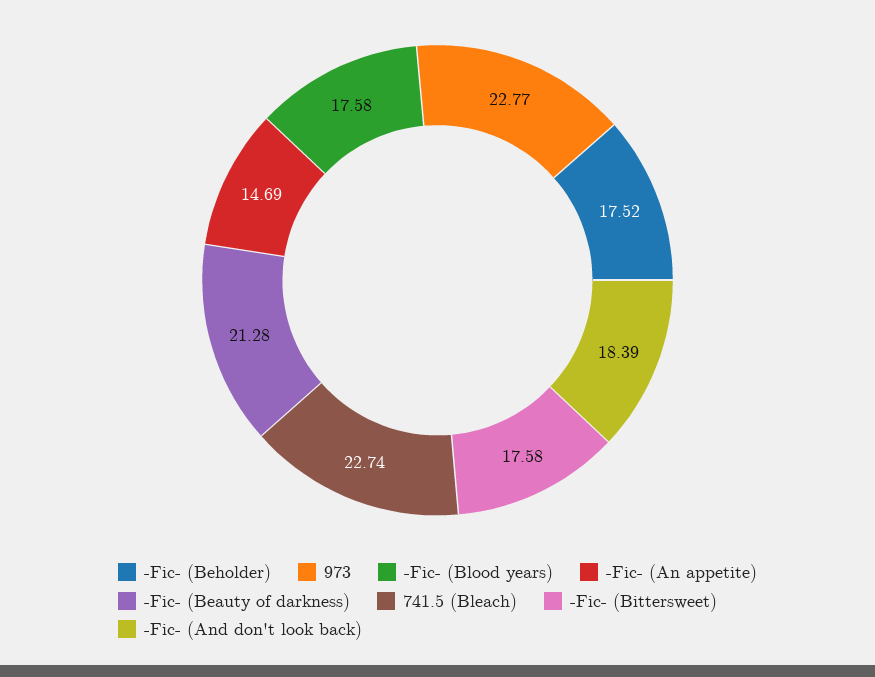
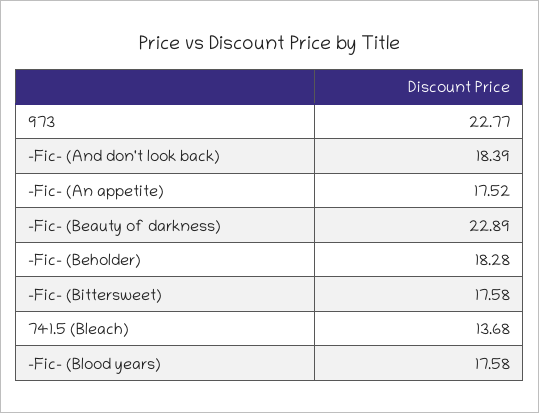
-Fic- (Beholder): 17.52 -> 18.28
-Fic- (An appetite): 14.69 -> 17.52
-Fic- (Beauty of darkness): 21.28 -> 22.89
741.5 (Bleach): 22.74 -> 13.68

